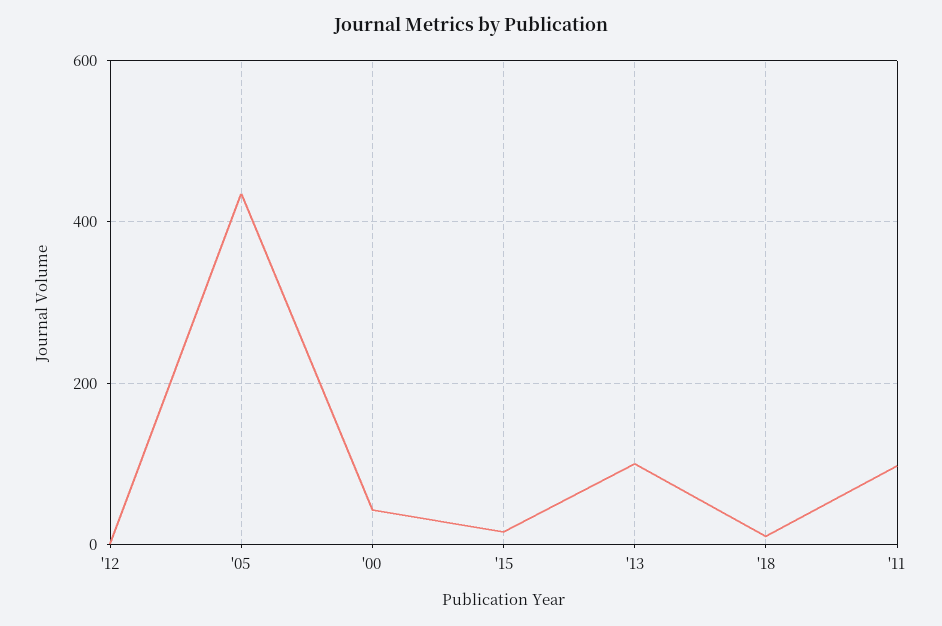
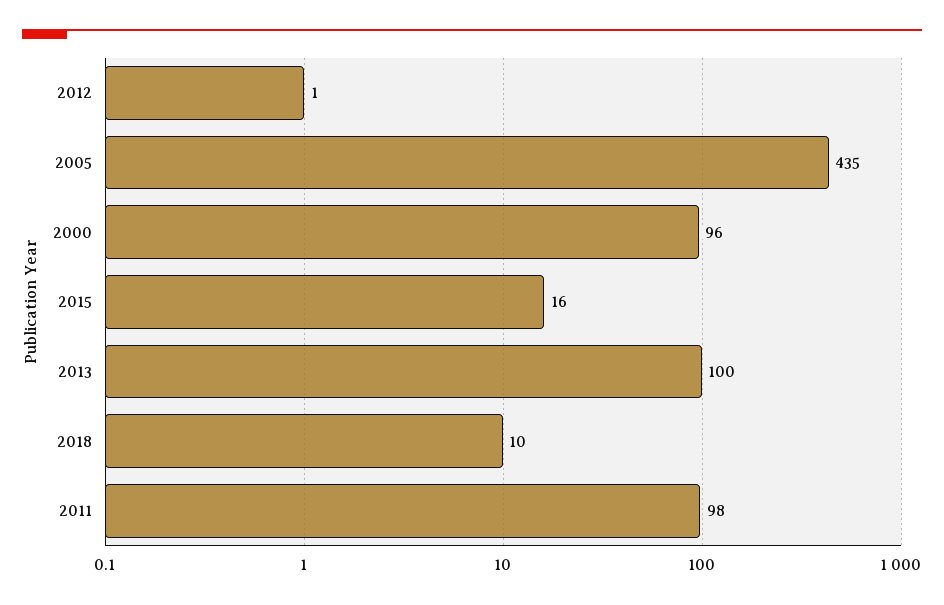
'00: 40 -> 96

